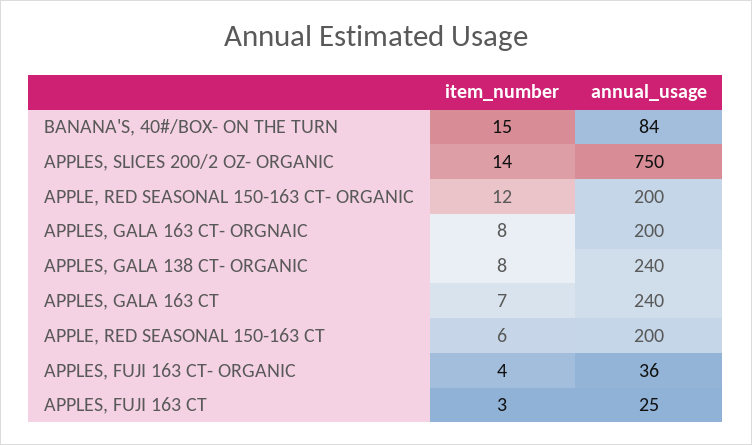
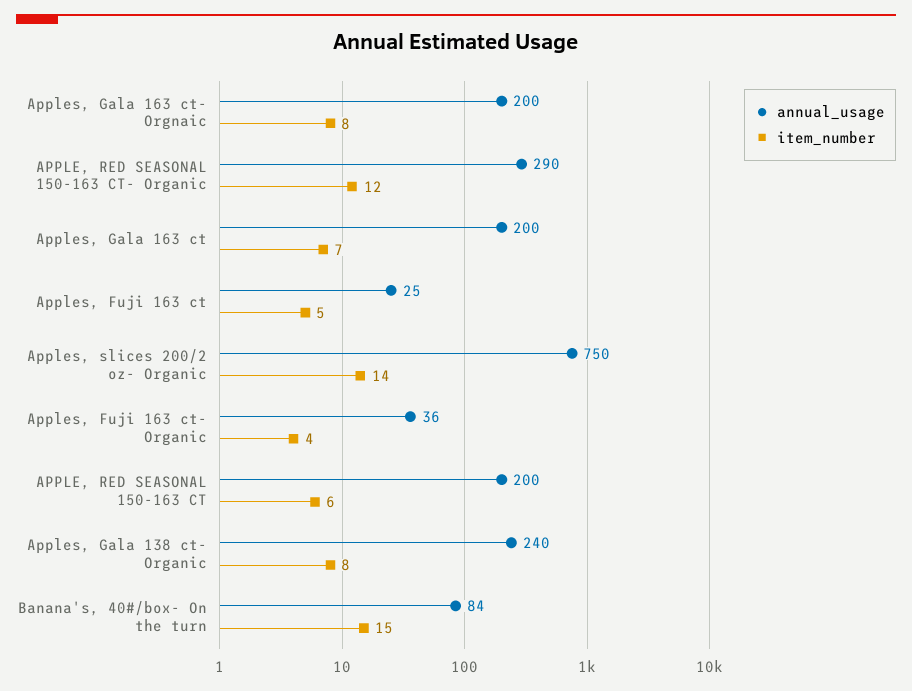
annual_usage, APPLE, RED SEASONAL 150-163 CT- ORGANIC: 200 -> 290
annual_usage, APPLES, GALA 163 CT: 240 -> 200
item_number, APPLES, FUJI 163 CT: 3 -> 5

